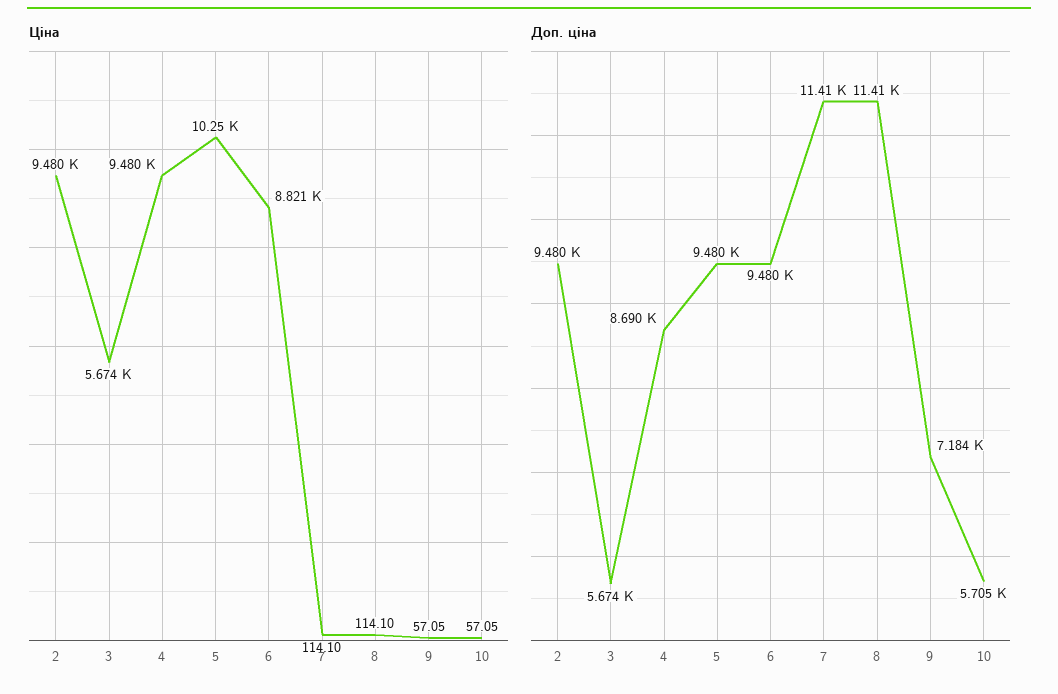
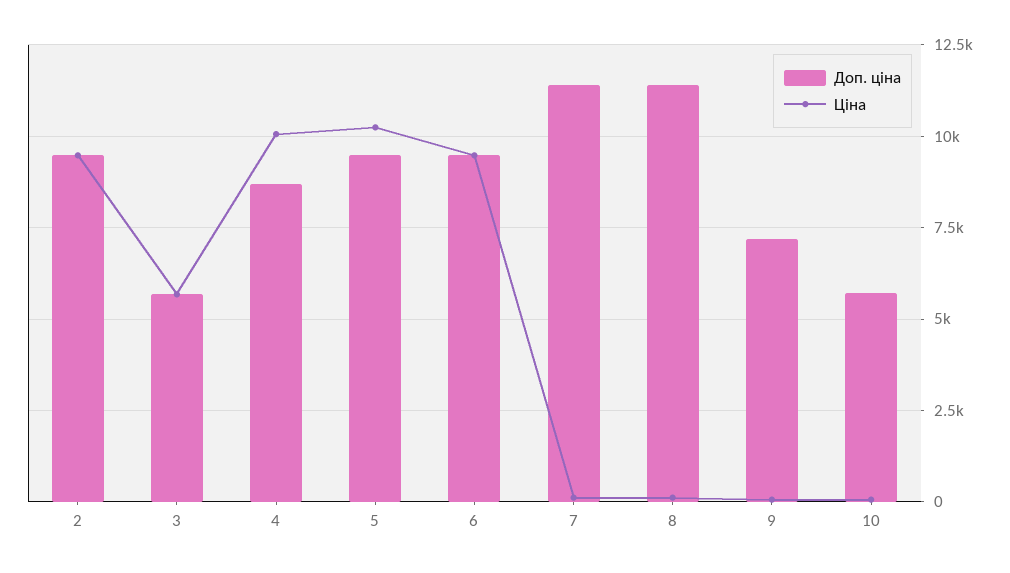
Ціна, 4: 9480 -> 10000
Ціна, 6: 8821 -> 9500

